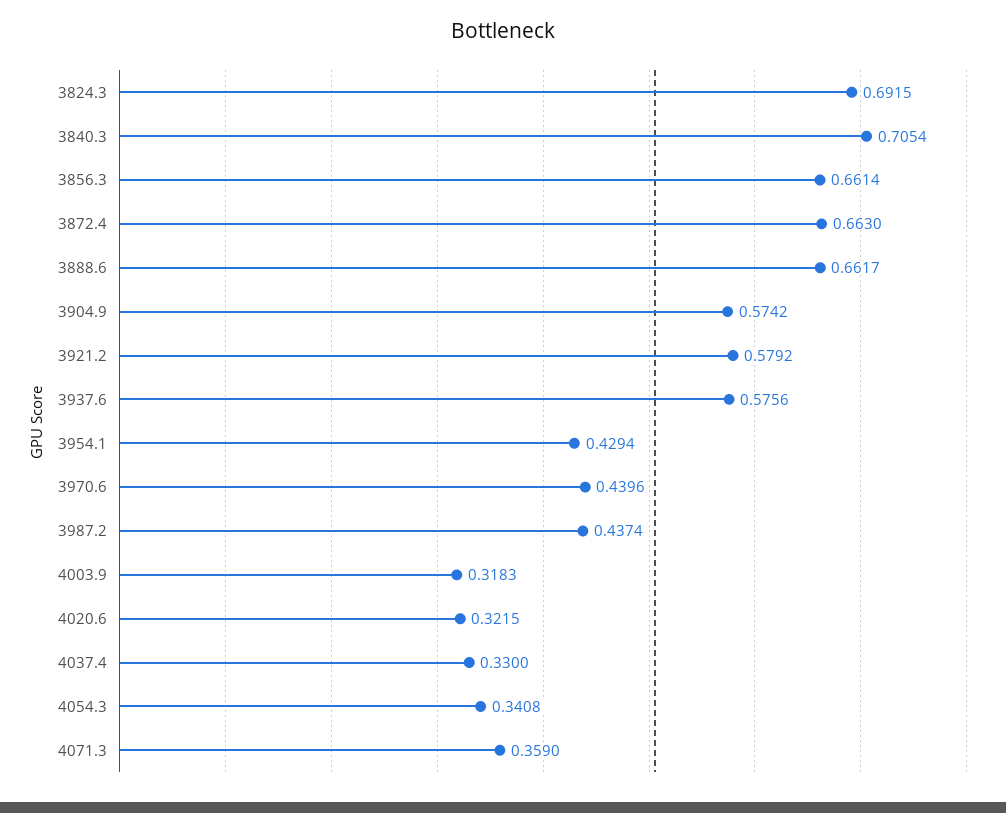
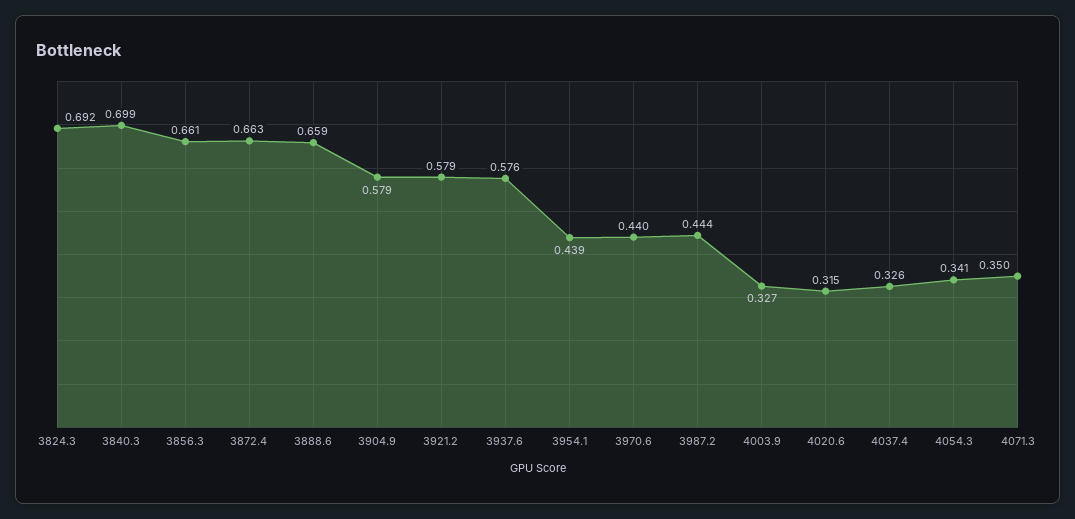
3840.3: 0.7054 -> 0.699
3888.6: 0.6617 -> 0.659
3904.9: 0.5742 -> 0.579
3954.1: 0.4294 -> 0.439
3987.2: 0.4374 -> 0.444
4003.9: 0.3183 -> 0.327
4020.6: 0.3215 -> 0.315
4037.4: 0.33 -> 0.326
4071.3: 0.359 -> 0.35

